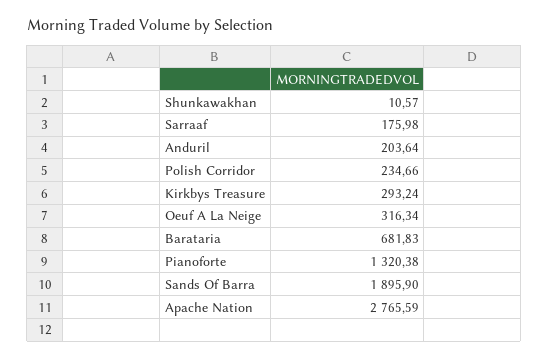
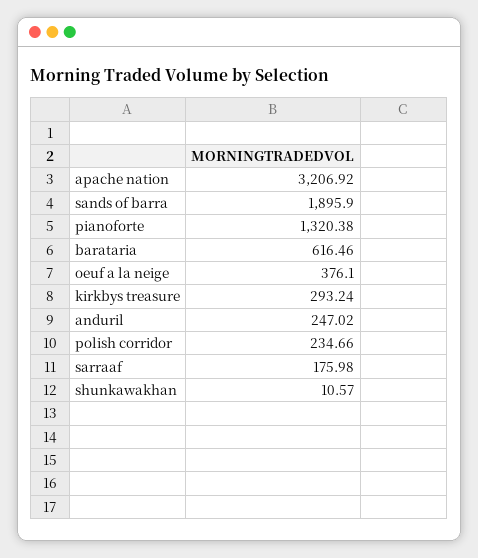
Anduril: 203.64 -> 247.02
Oeuf A La Neige: 316.34 -> 376.1
Barataria: 681.83 -> 616.46
Apache Nation: 2765.59 -> 3206.92

